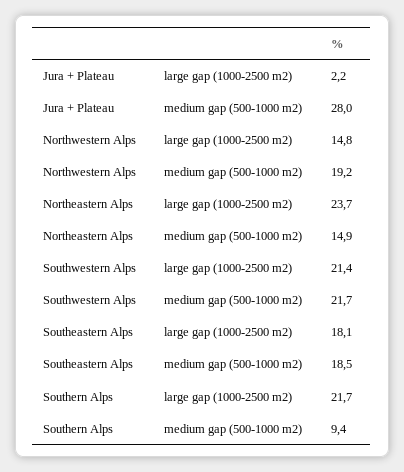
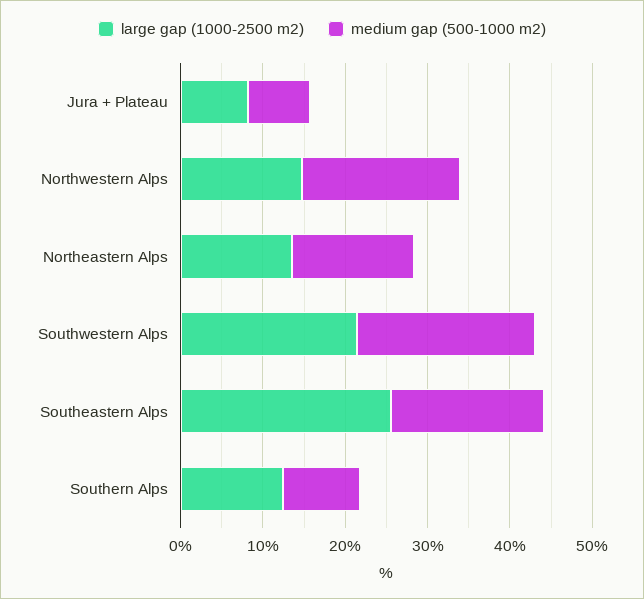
large gap (1000-2500 m2), Jura + Plateau: 2.2 -> 8
medium gap (500-1000 m2), Jura + Plateau: 28 -> 8
large gap (1000-2500 m2), Northeastern Alps: 23.7 -> 14
large gap (1000-2500 m2), Southeastern Alps: 18.1 -> 26
large gap (1000-2500 m2), Southern Alps: 21.7 -> 12

